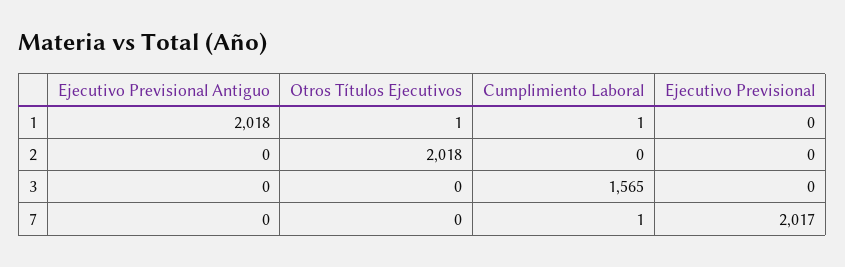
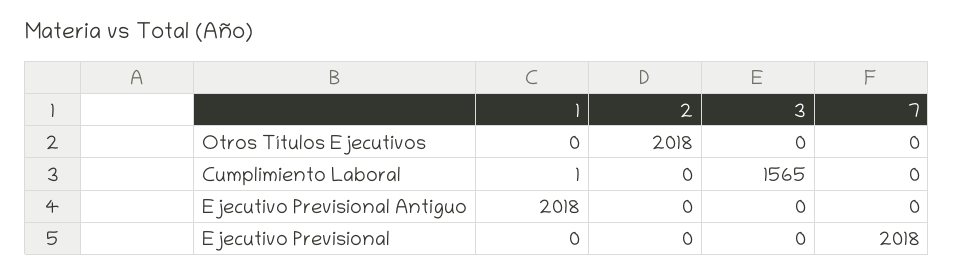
Otros Títulos Ejecutivos, 1: 1 -> 0
Cumplimiento Laboral, 7: 1 -> 0
Ejecutivo Previsional, 7: 2017 -> 2018

